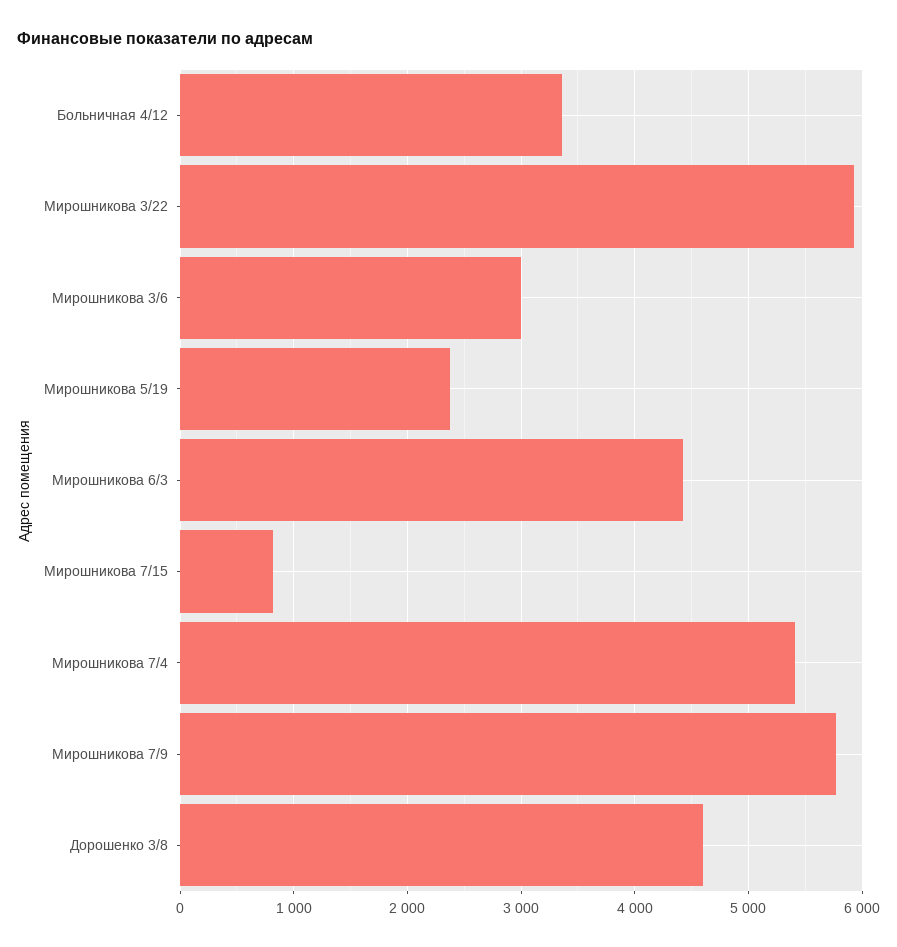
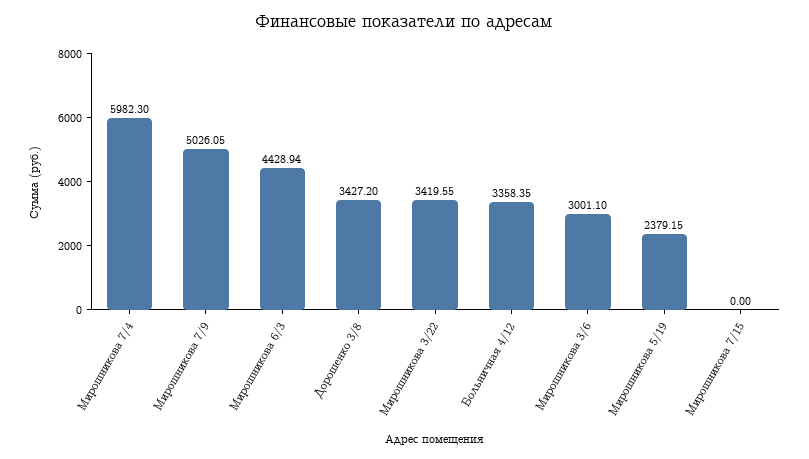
Мирошникова 3/22: 5900 -> 3419.55
Мирошникова 7/15: 800 -> 0
Мирошникова 7/4: 5400 -> 5982.3
Мирошникова 7/9: 5800 -> 5026.05
Дорошенко 3/8: 4600 -> 3427.2

